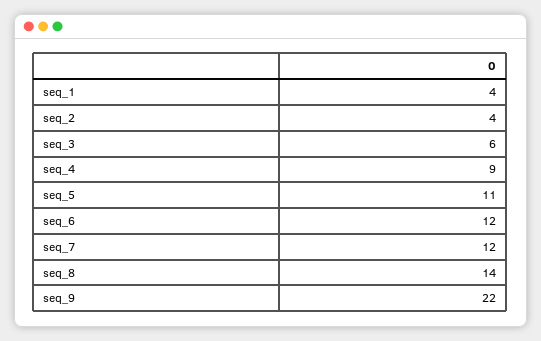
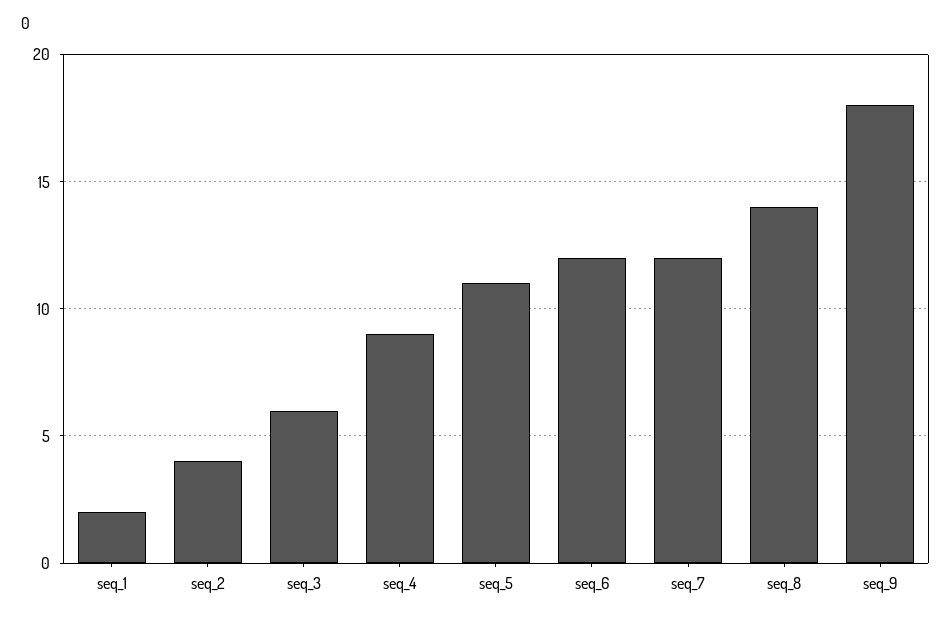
seq_1: 4 -> 2
seq_9: 22 -> 18

